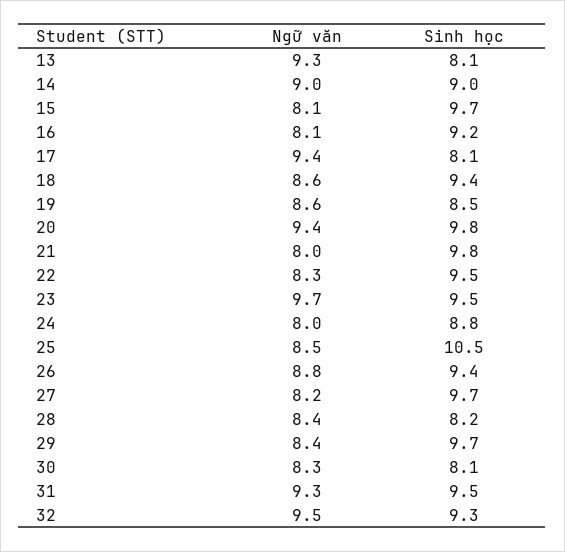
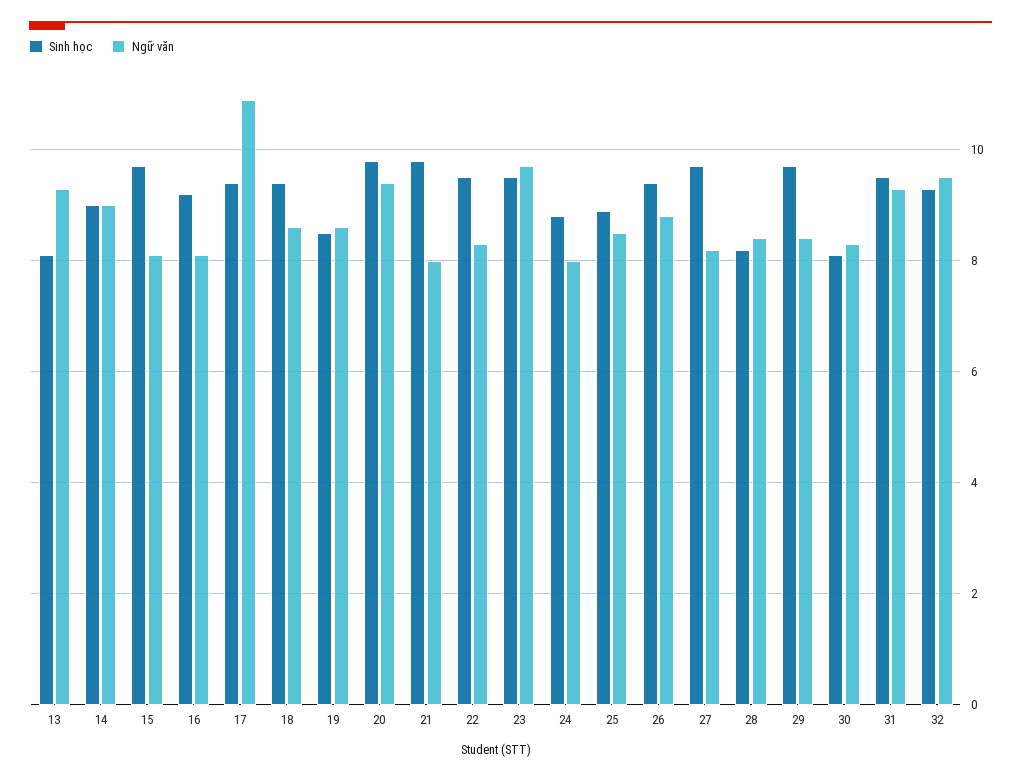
Ngữ văn, 17: 9.4 -> 11
Sinh học, 17: 8.1 -> 9.5
Sinh học, 25: 10.5 -> 9

